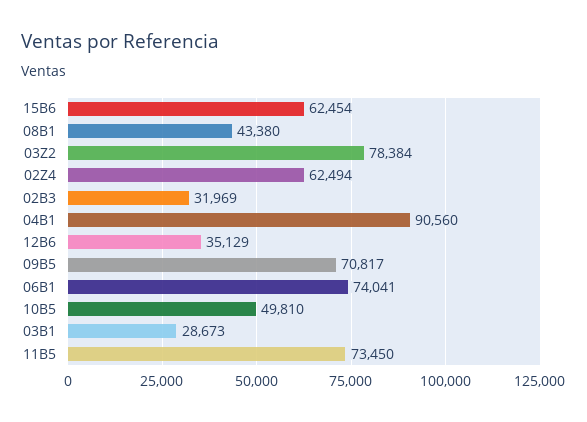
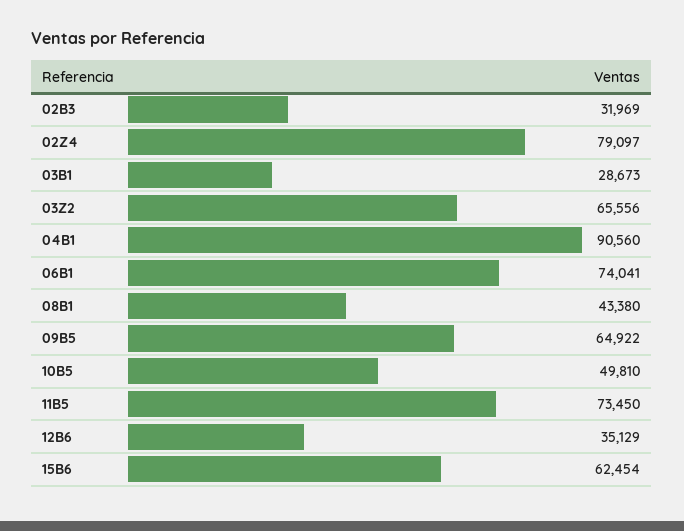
03Z2: 78384 -> 65556
02Z4: 62494 -> 79097
09B5: 70817 -> 64922

